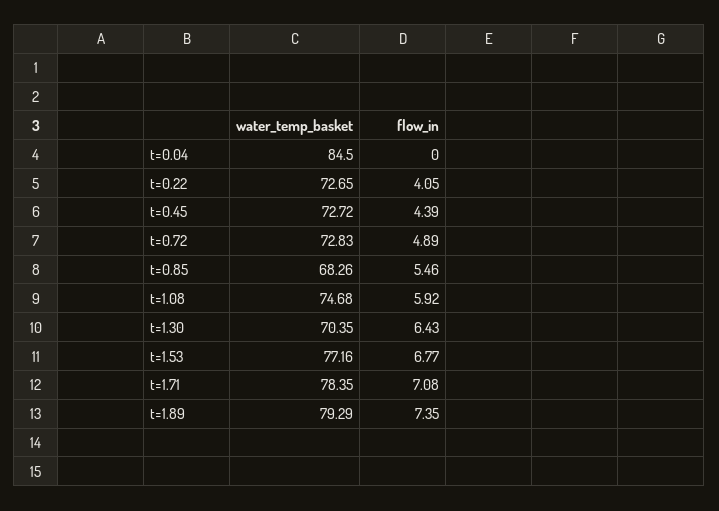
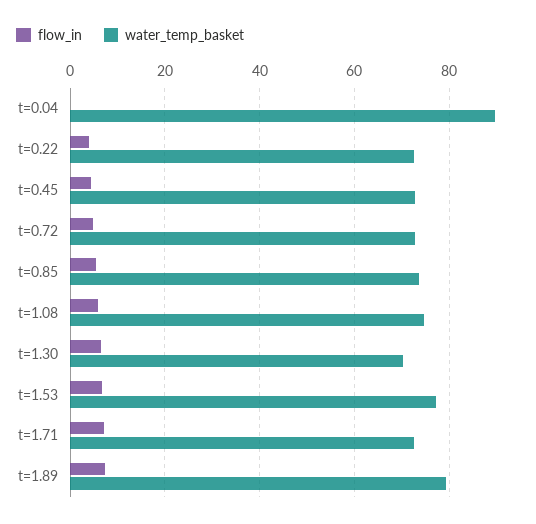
water_temp_basket, t=0.04: 84.5 -> 90
water_temp_basket, t=0.85: 68.26 -> 74
water_temp_basket, t=1.71: 78.35 -> 72

